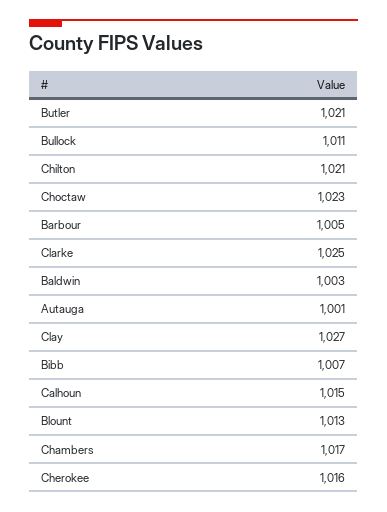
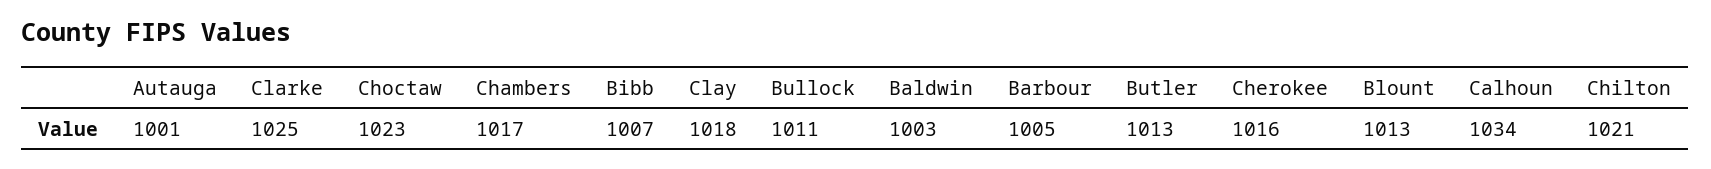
Butler: 1021 -> 1013
Clay: 1027 -> 1018
Calhoun: 1015 -> 1034

